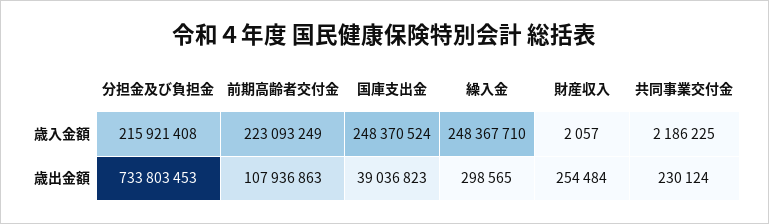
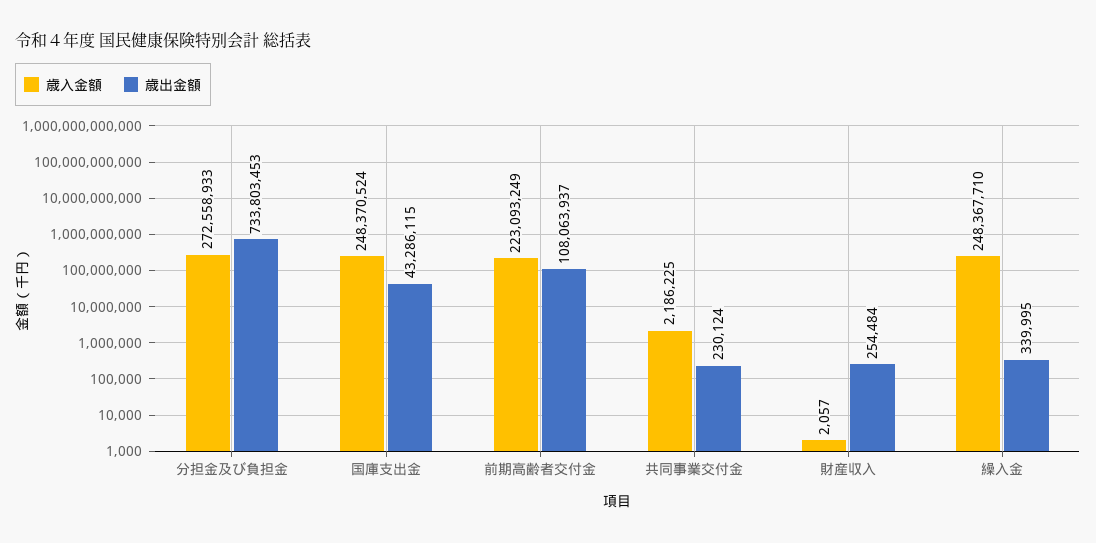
歳入金額, 分担金及び負担金: 215921408 -> 272558933
歳出金額, 前期高齢者交付金: 107936863 -> 108063937
歳出金額, 国庫支出金: 39036823 -> 43286115
歳出金額, 繰入金: 298565 -> 339995

